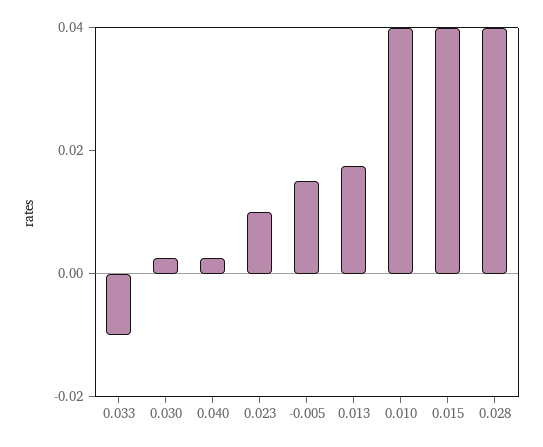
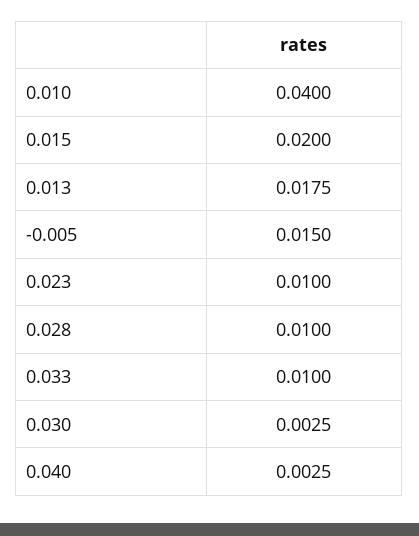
0.033: -0.01 -> 0.01
0.015: 0.04 -> 0.02
0.028: 0.04 -> 0.01

